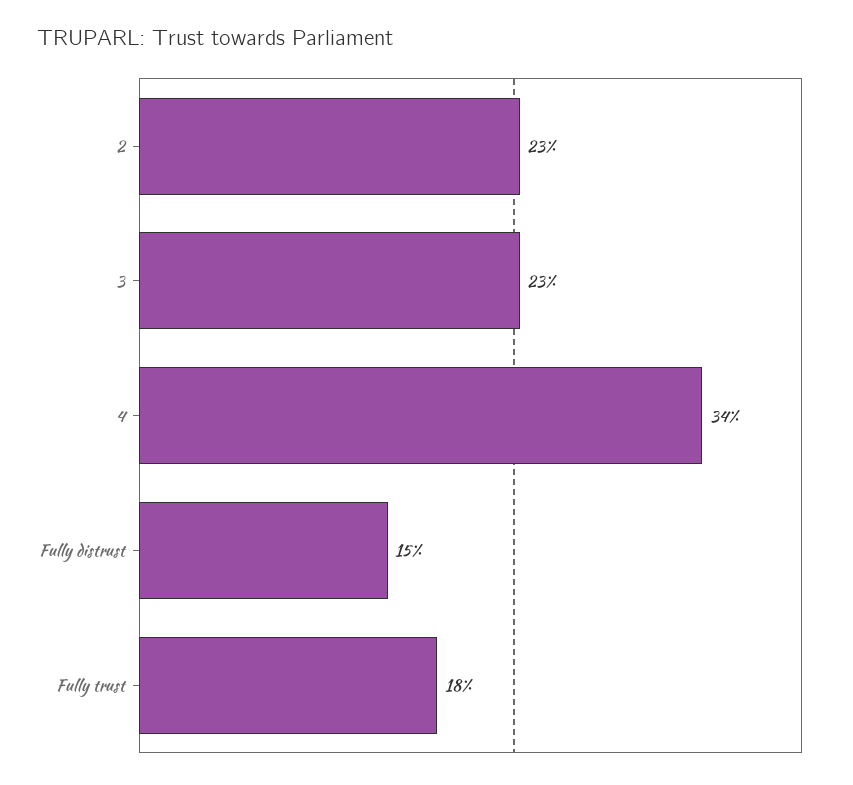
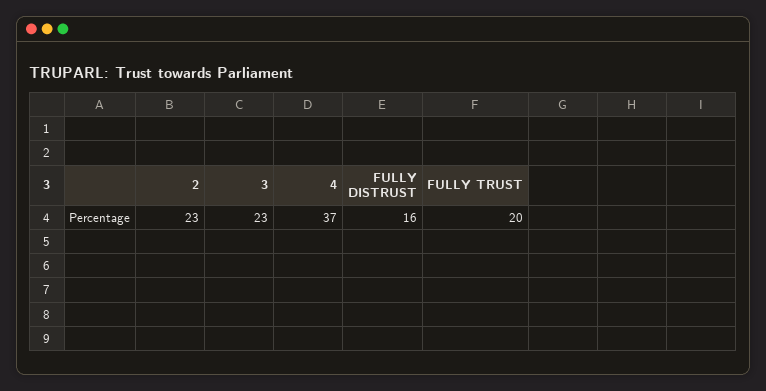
4: 34 -> 37
Fully distrust: 15 -> 16
Fully trust: 18 -> 20

